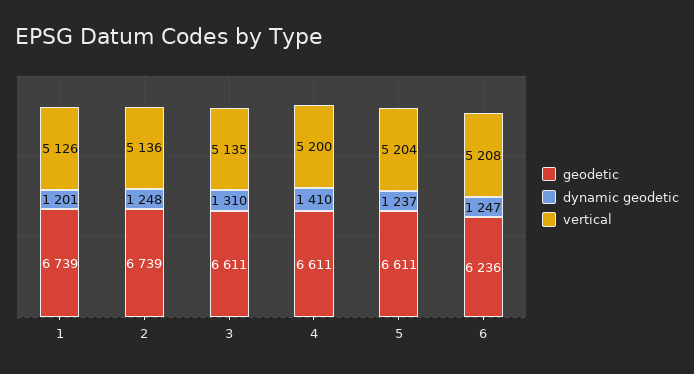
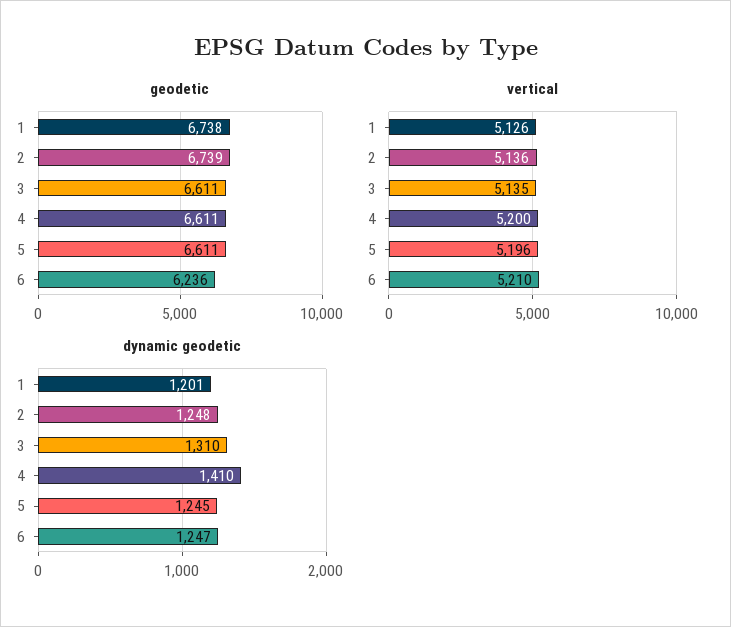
geodetic, 1: 6739 -> 6738
dynamic geodetic, 5: 1237 -> 1245
vertical, 5: 5204 -> 5196
vertical, 6: 5208 -> 5210

